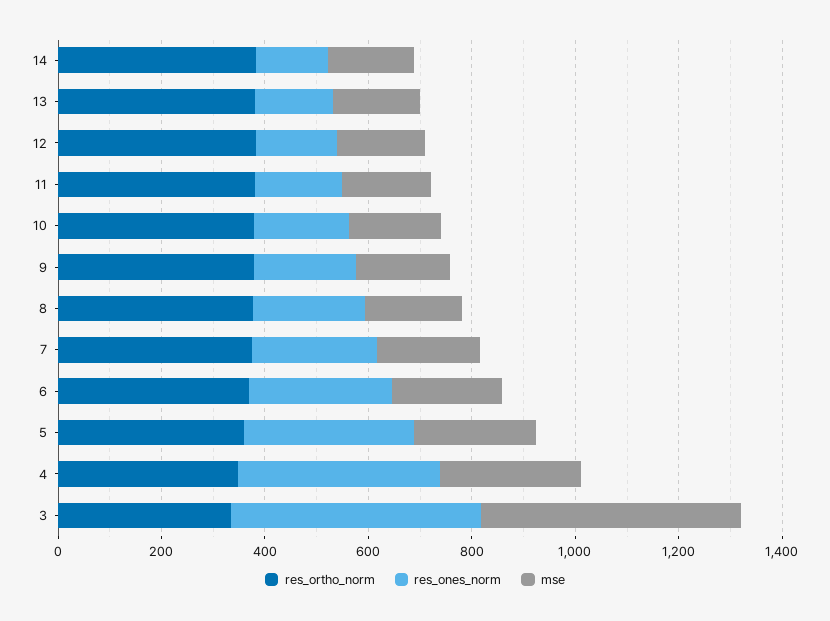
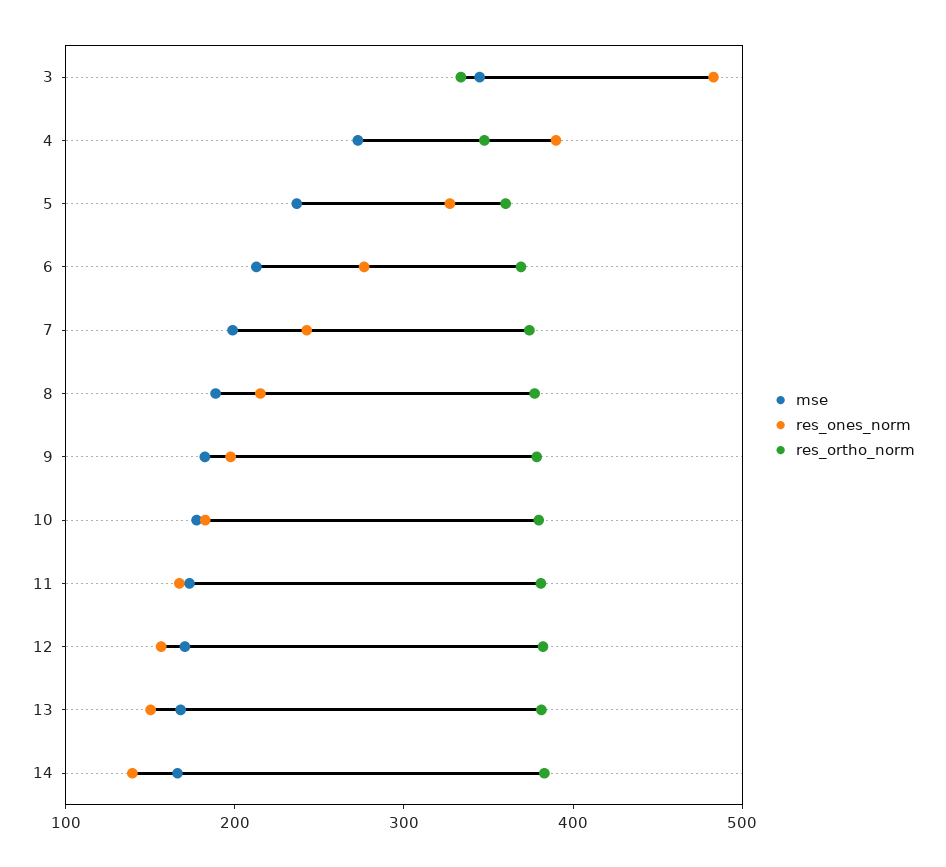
mse, 3: 500 -> 340

